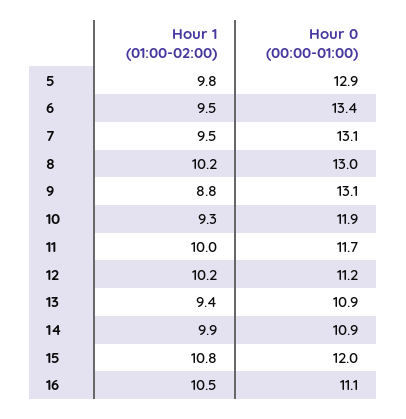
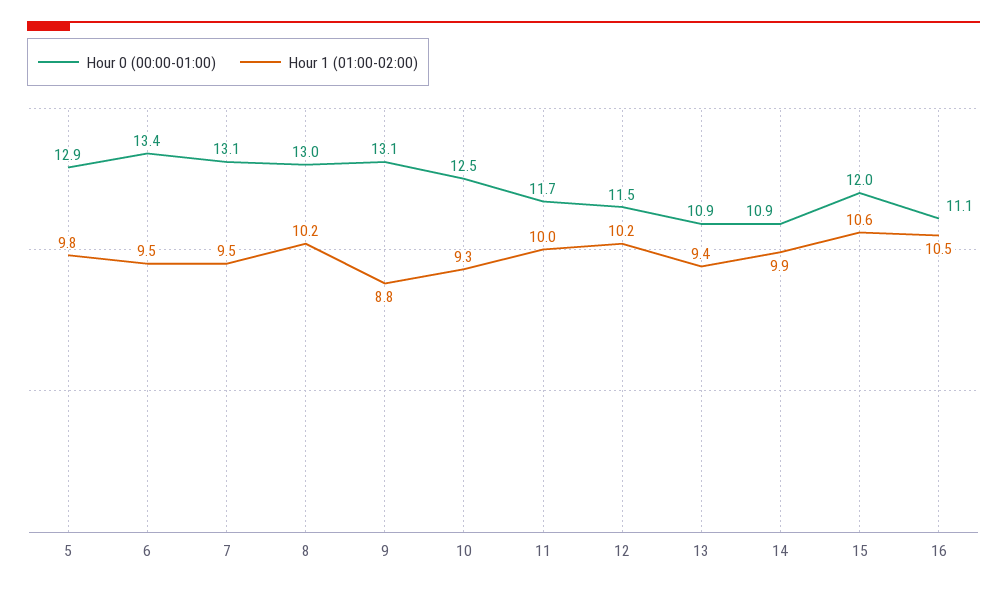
Hour 0 (00:00-01:00), 10: 11.9 -> 12.5
Hour 0 (00:00-01:00), 12: 11.2 -> 11.5
Hour 1 (01:00-02:00), 15: 10.8 -> 10.6

